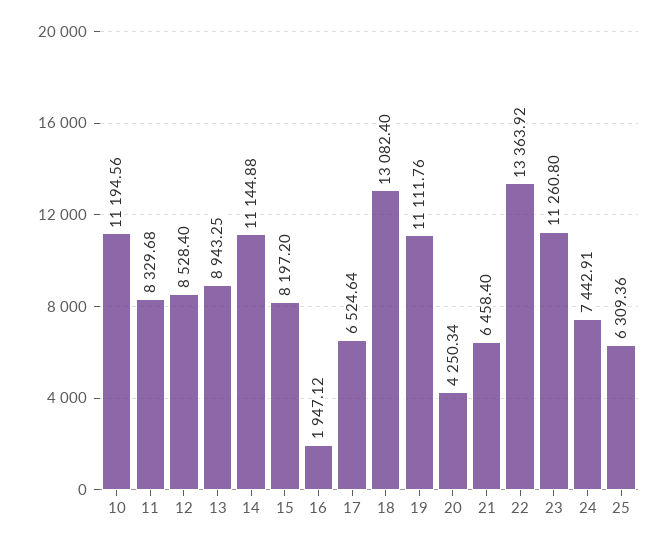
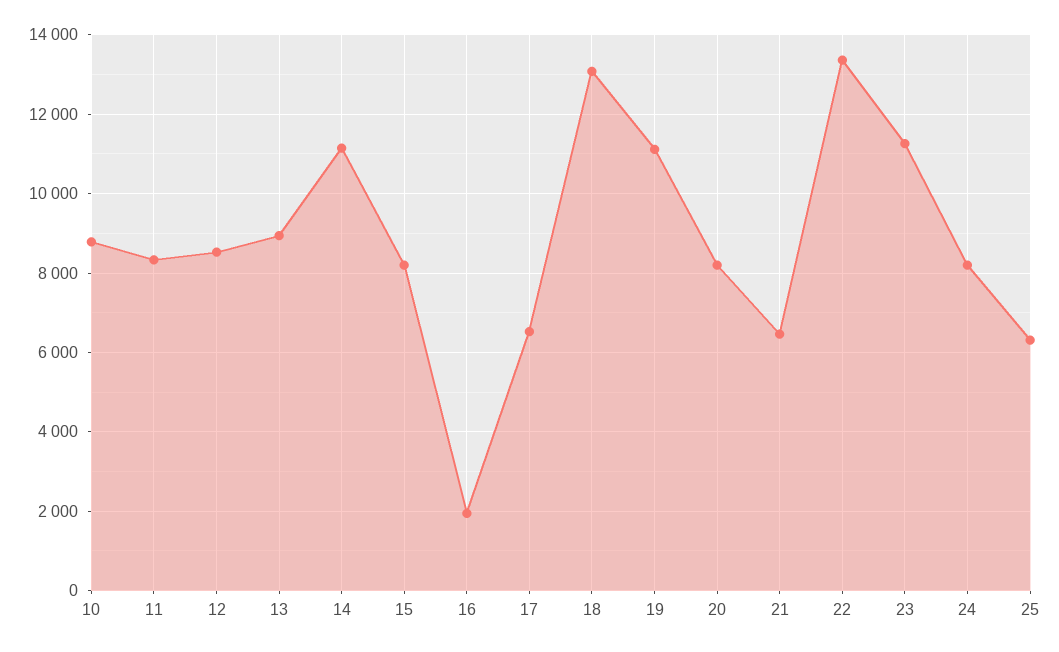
10: 11194.56 -> 8800
20: 4250.34 -> 8200
24: 7442.91 -> 8200

